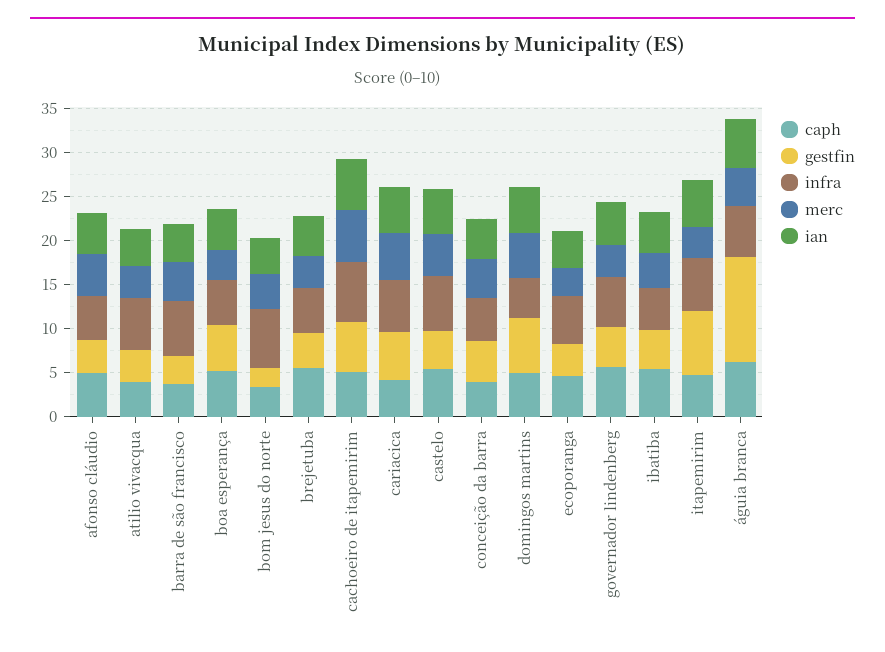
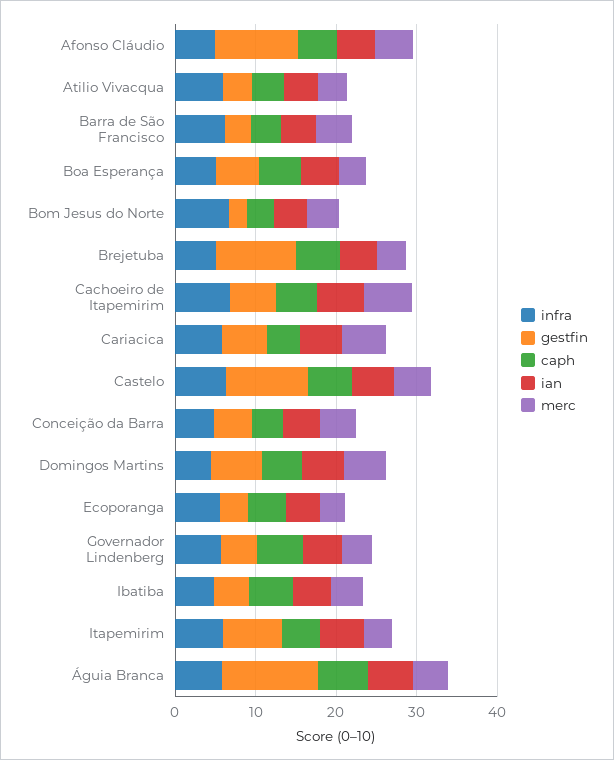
gestfin, afonso cláudio: 4 -> 10
gestfin, brejetuba: 4 -> 10
gestfin, castelo: 4 -> 10

